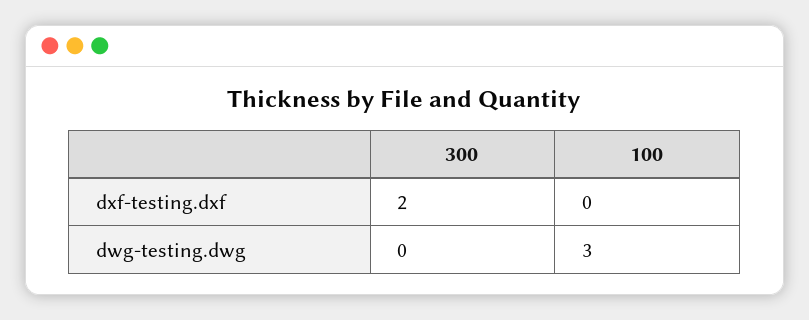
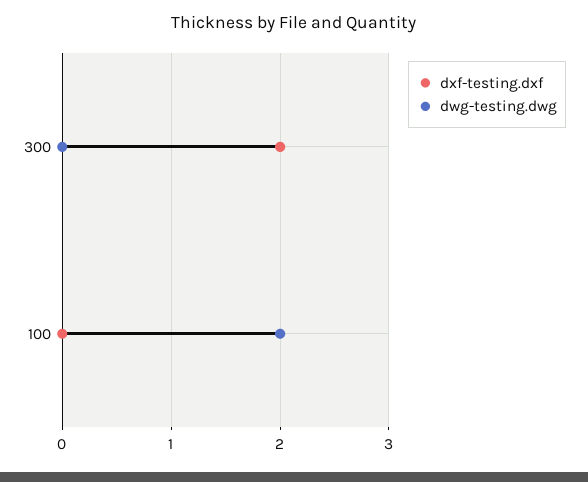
dwg-testing.dwg, 100: 3 -> 2

